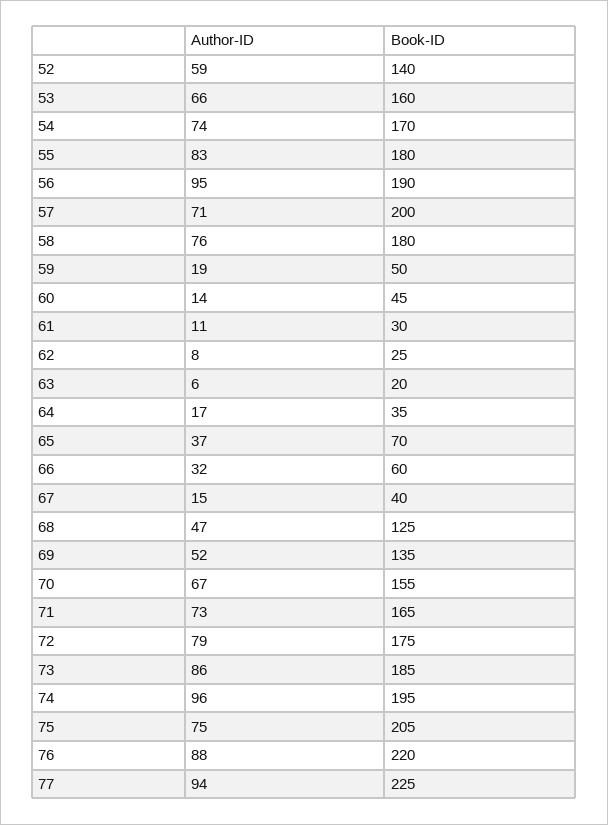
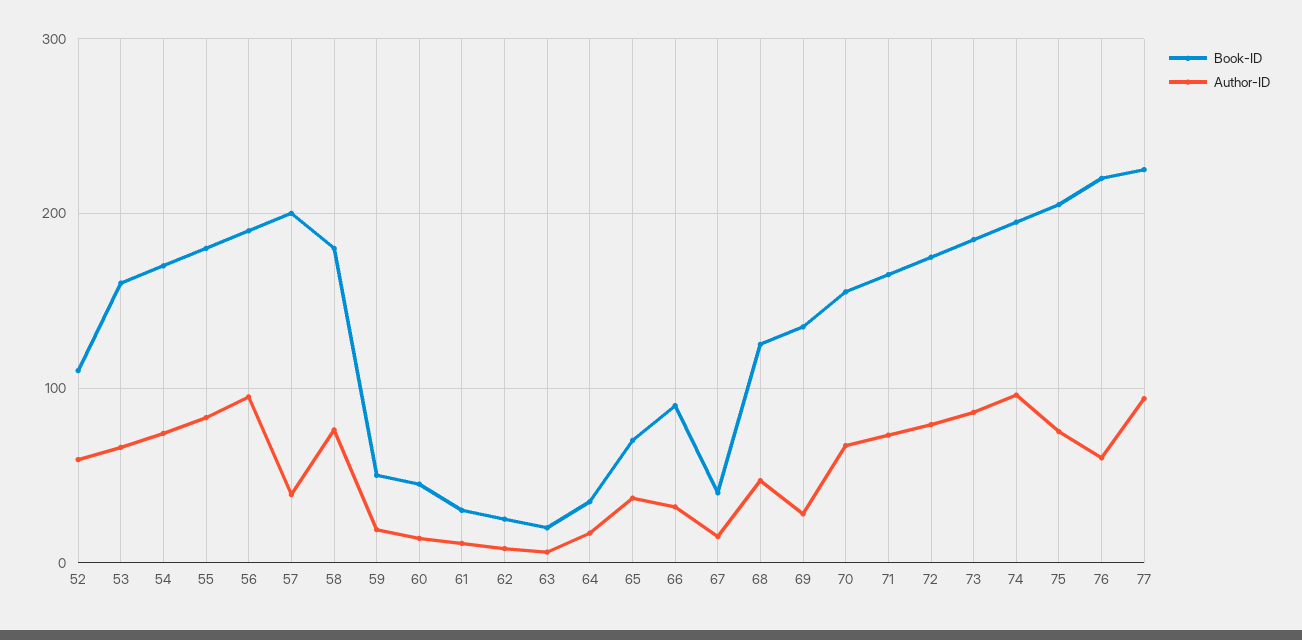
Book-ID, 52: 140 -> 110
Author-ID, 57: 71 -> 40
Book-ID, 66: 60 -> 90
Author-ID, 69: 52 -> 30
Author-ID, 76: 88 -> 60

